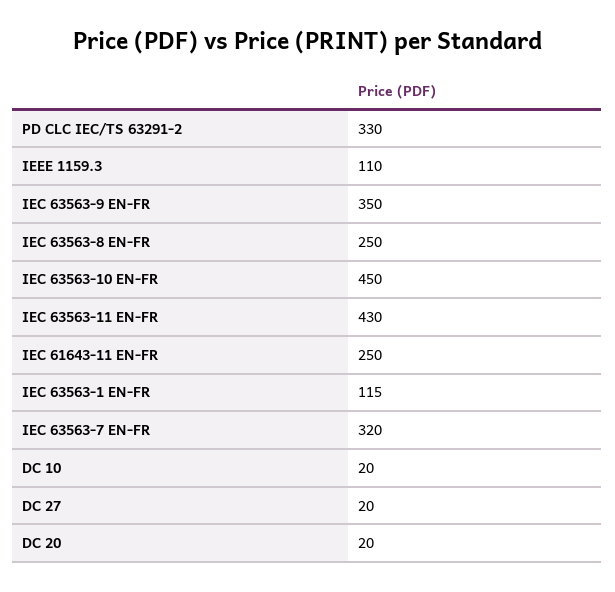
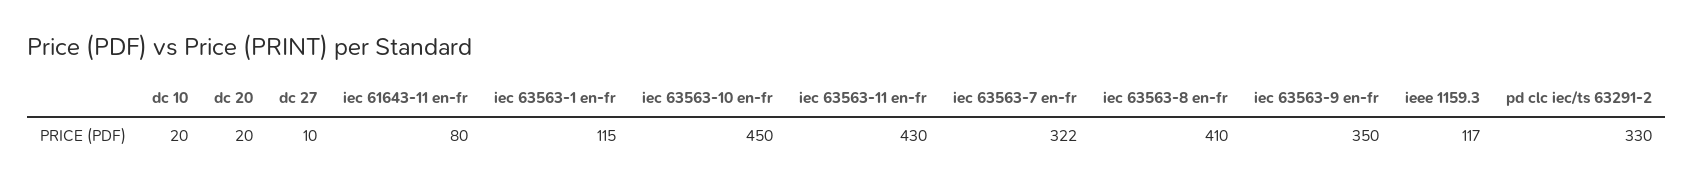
IEEE 1159.3: 110 -> 117
IEC 63563-8 EN-FR: 250 -> 410
IEC 61643-11 EN-FR: 250 -> 80
IEC 63563-7 EN-FR: 320 -> 322
DC 27: 20 -> 10

